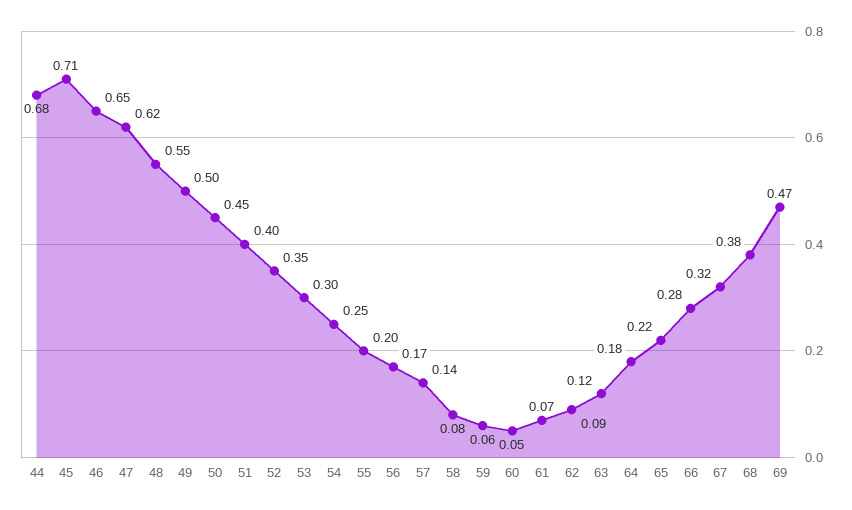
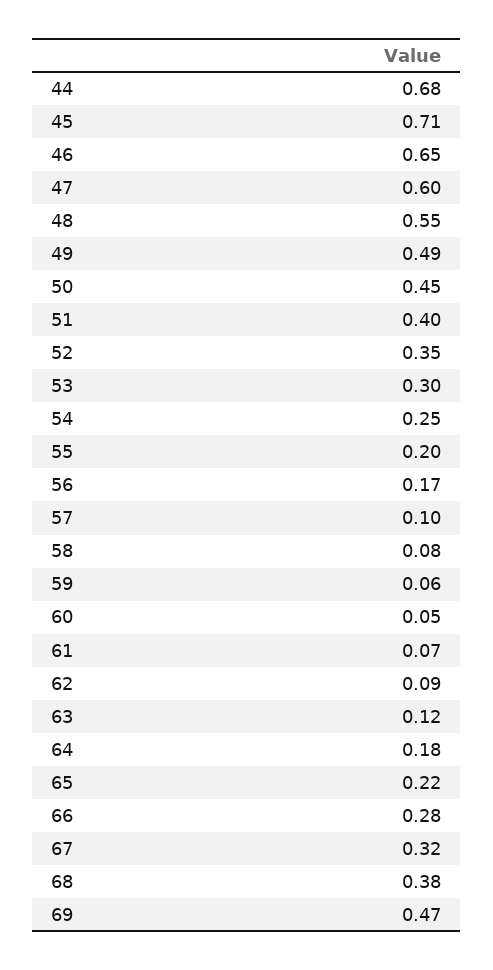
47: 0.62 -> 0.6
49: 0.5 -> 0.49
57: 0.14 -> 0.1

